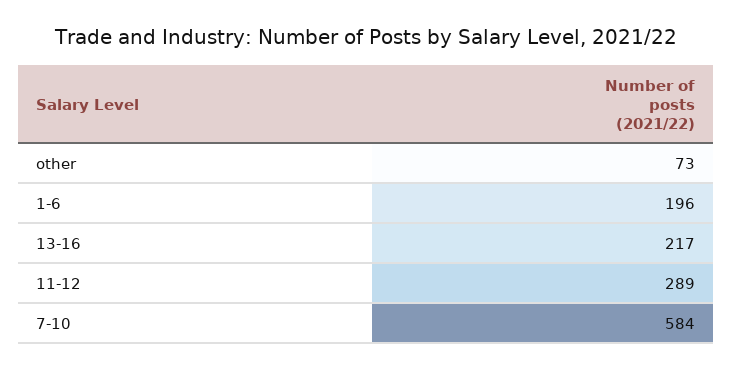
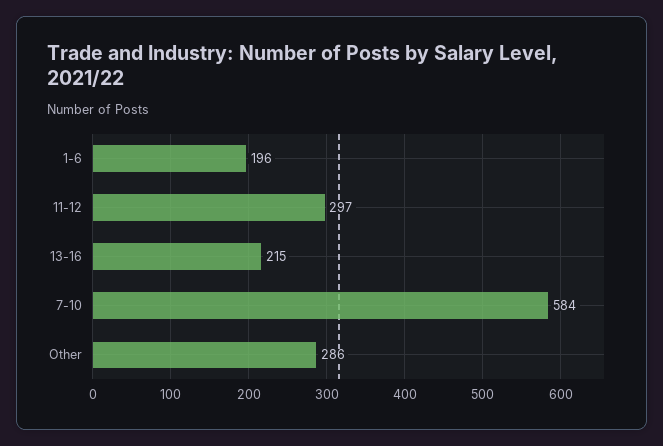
other: 73 -> 286
13-16: 217 -> 215
11-12: 289 -> 297

